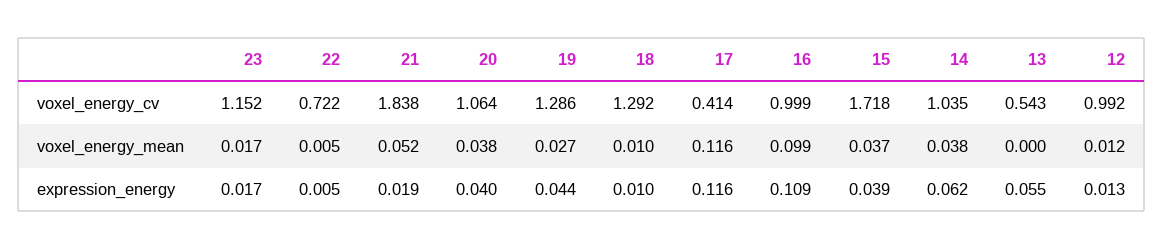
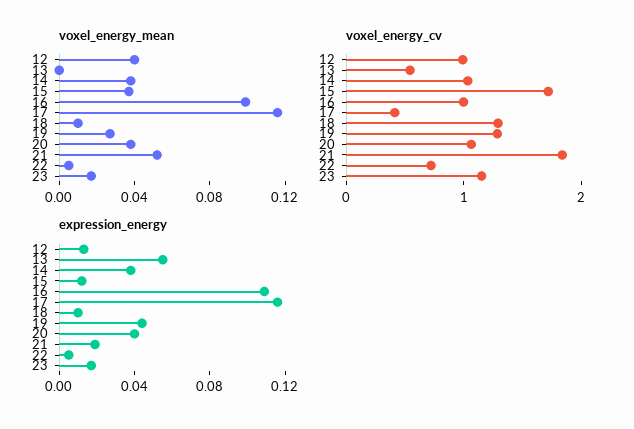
voxel_energy_mean, 12: 0.012 -> 0.04
expression_energy, 15: 0.039 -> 0.01
expression_energy, 14: 0.062 -> 0.04

